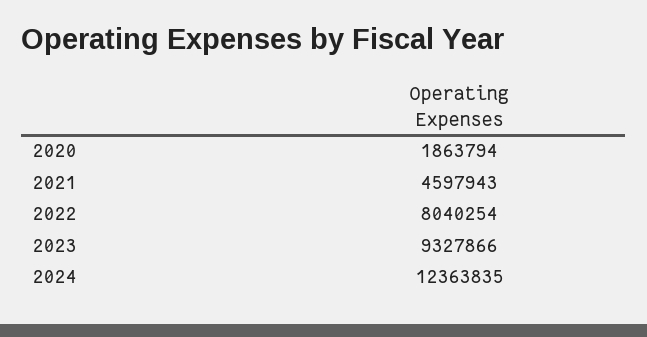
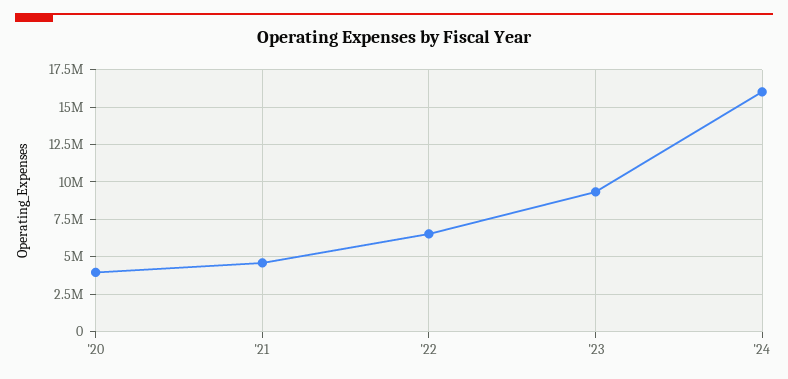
2020: 1863794 -> 4000000
2022: 8040254 -> 6500000
2024: 12363835 -> 16000000

